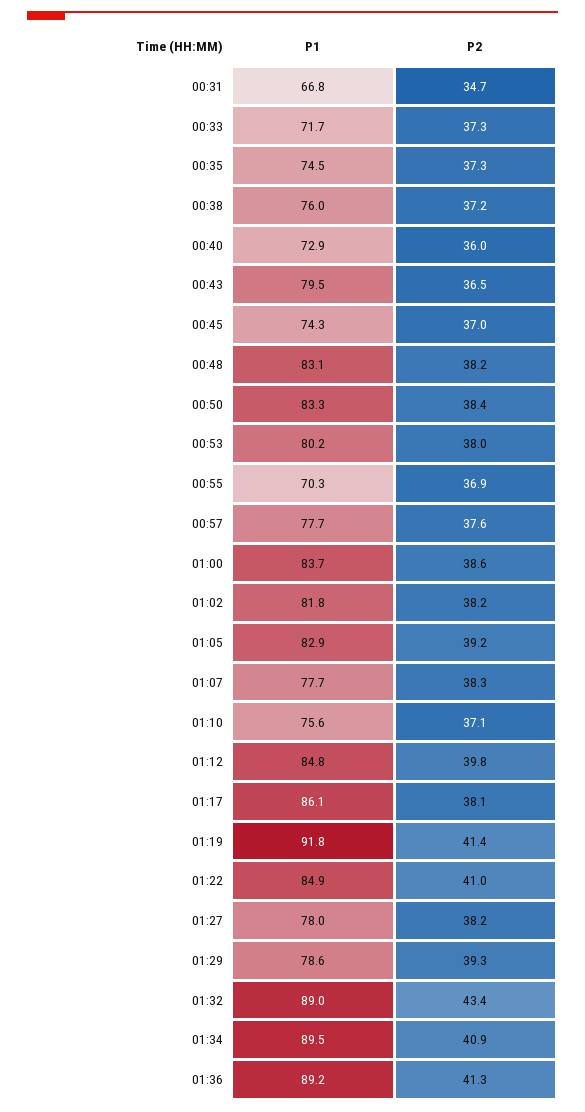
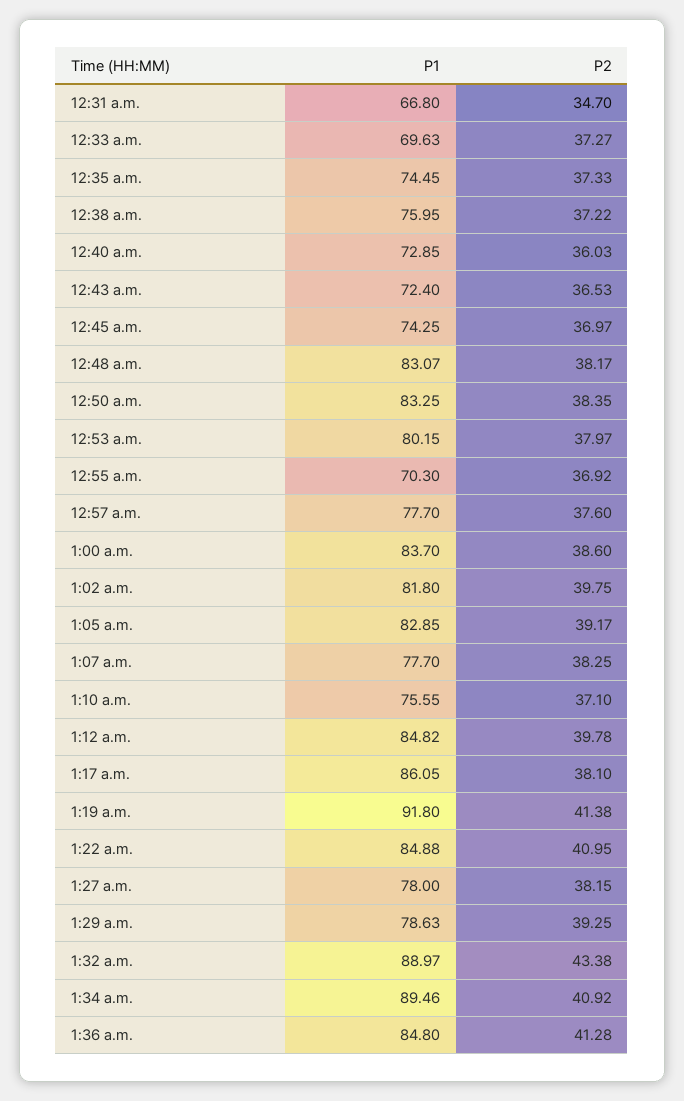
P1, 00:33: 71.7 -> 69.63
P1, 00:43: 79.5 -> 72.4
P2, 01:02: 38.2 -> 39.75
P1, 01:36: 89.2 -> 84.8

